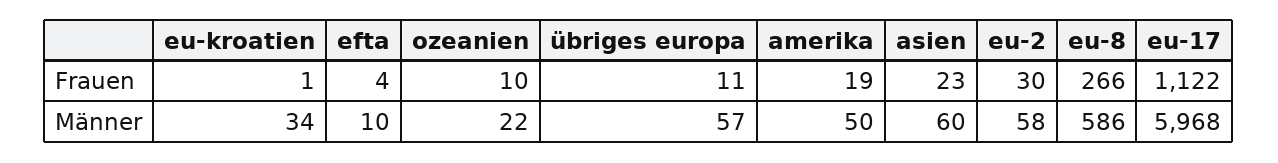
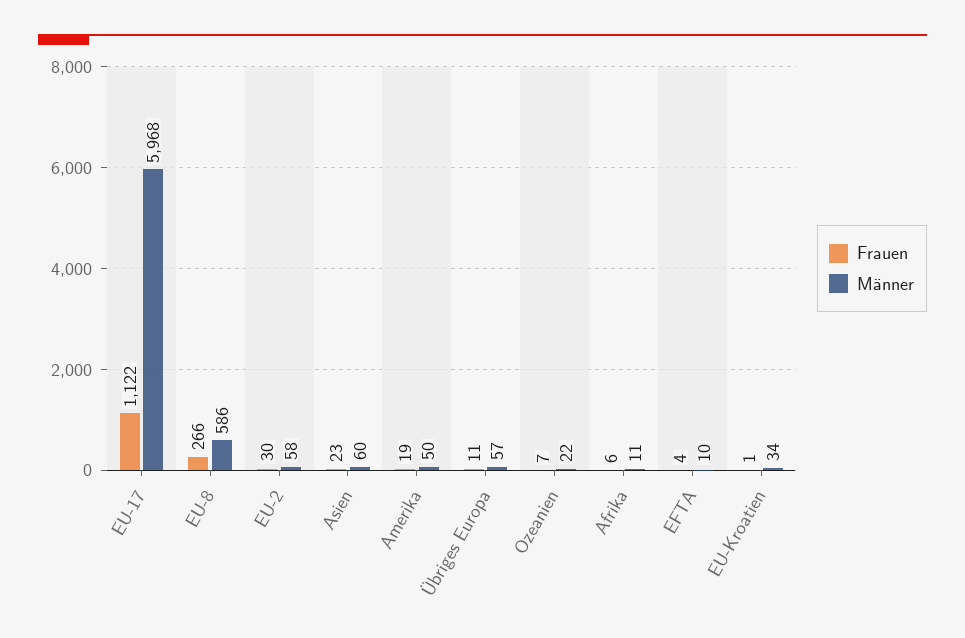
Frauen, ozeanien: 10 -> 7
Frauen, Afrika: none -> 6
Männer, Afrika: none -> 11

